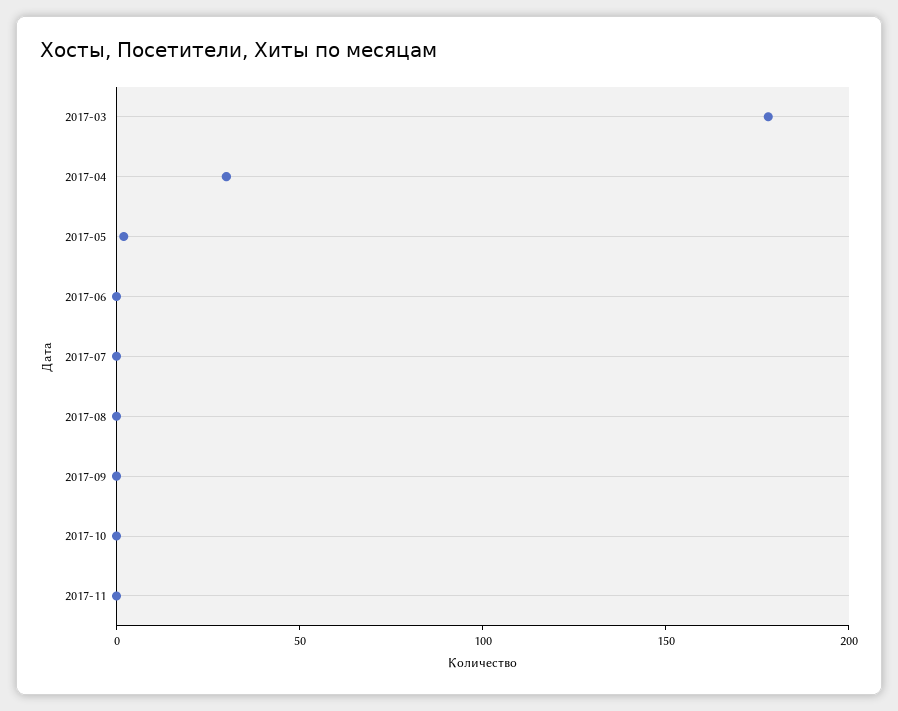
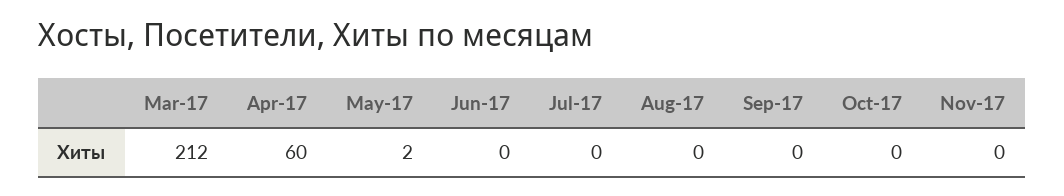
2017-03: 180 -> 212
2017-04: 30 -> 60

